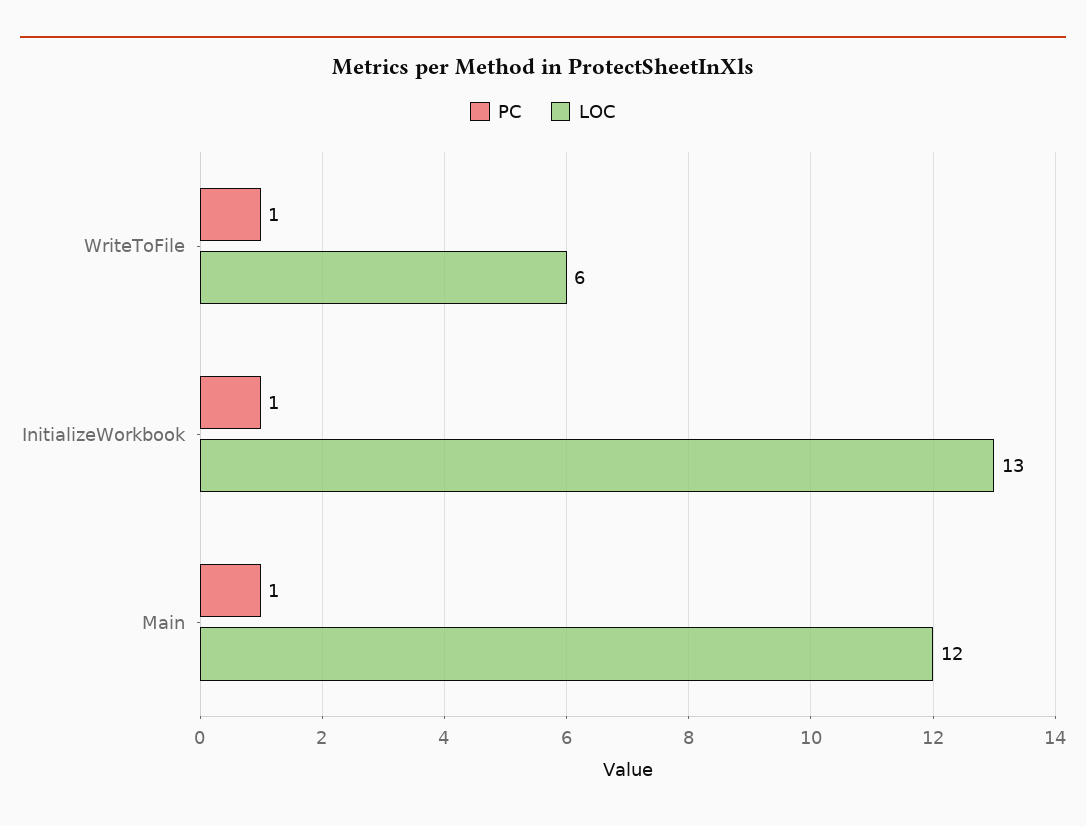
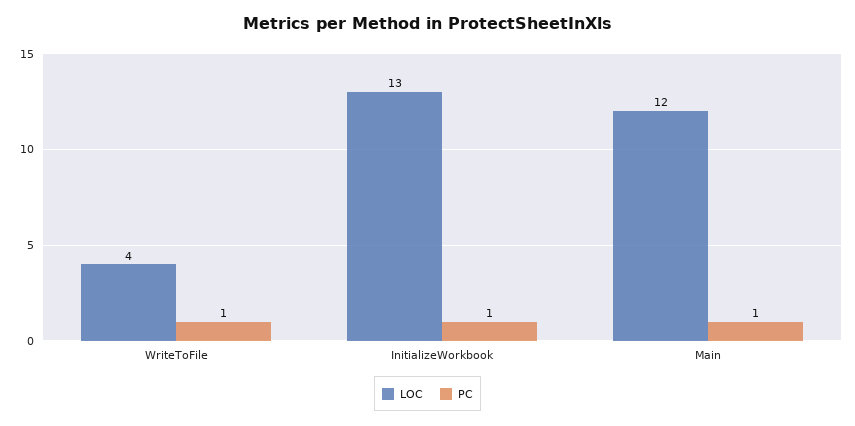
LOC, WriteToFile: 6 -> 4

